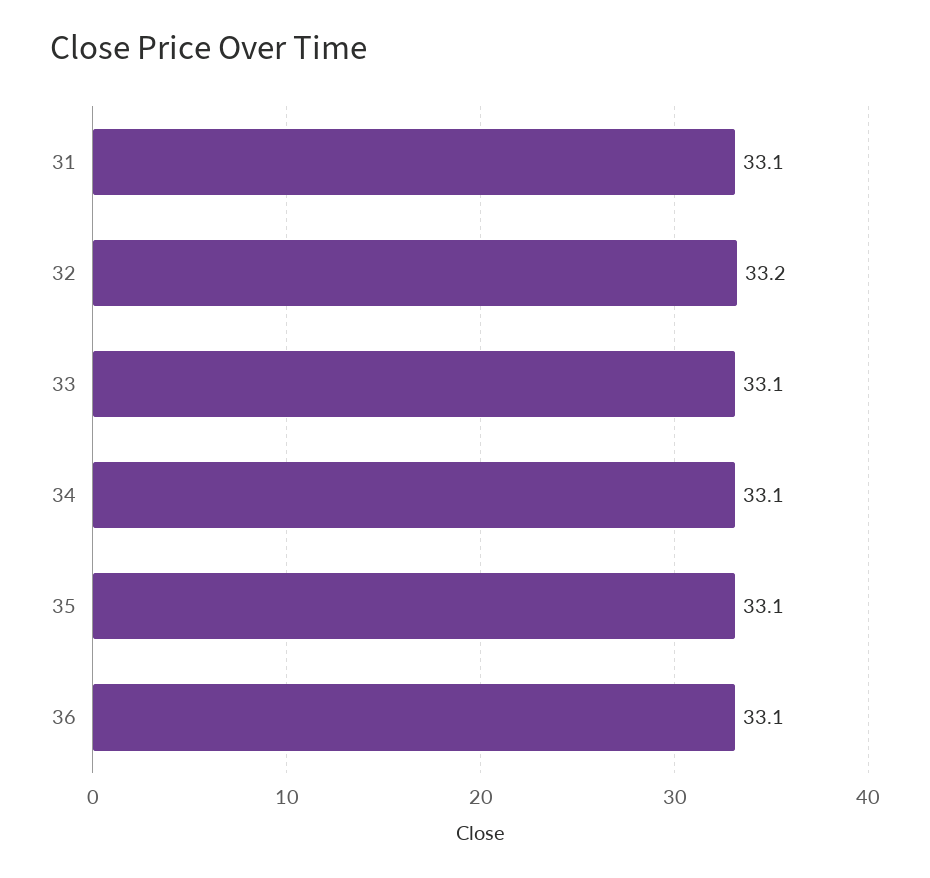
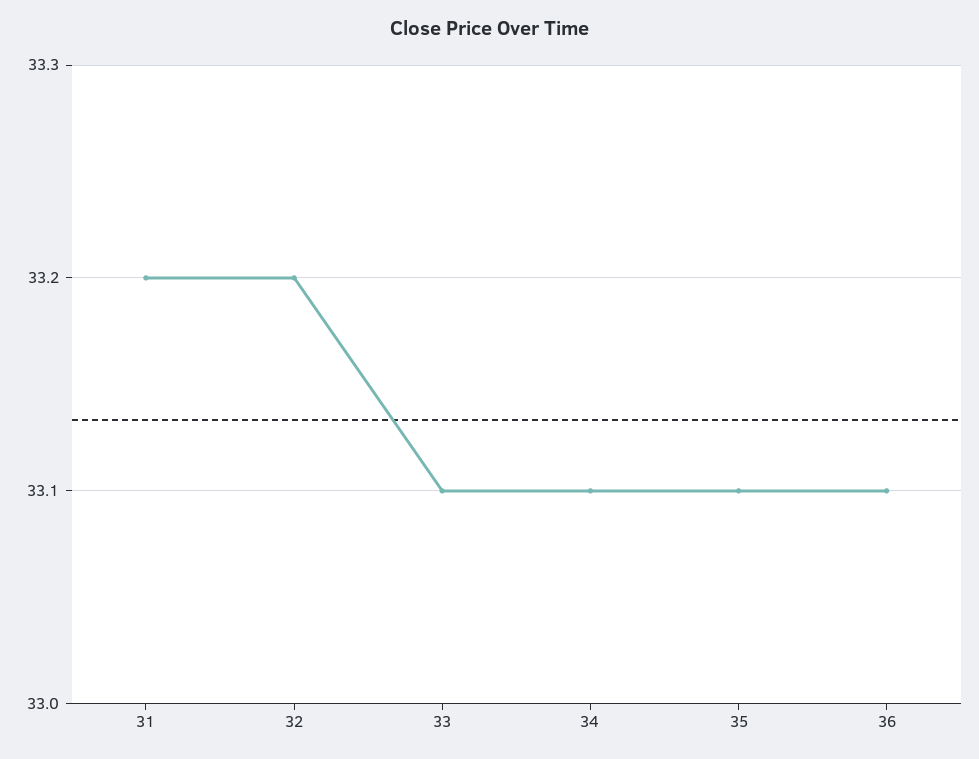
31: 33.1 -> 33.2

